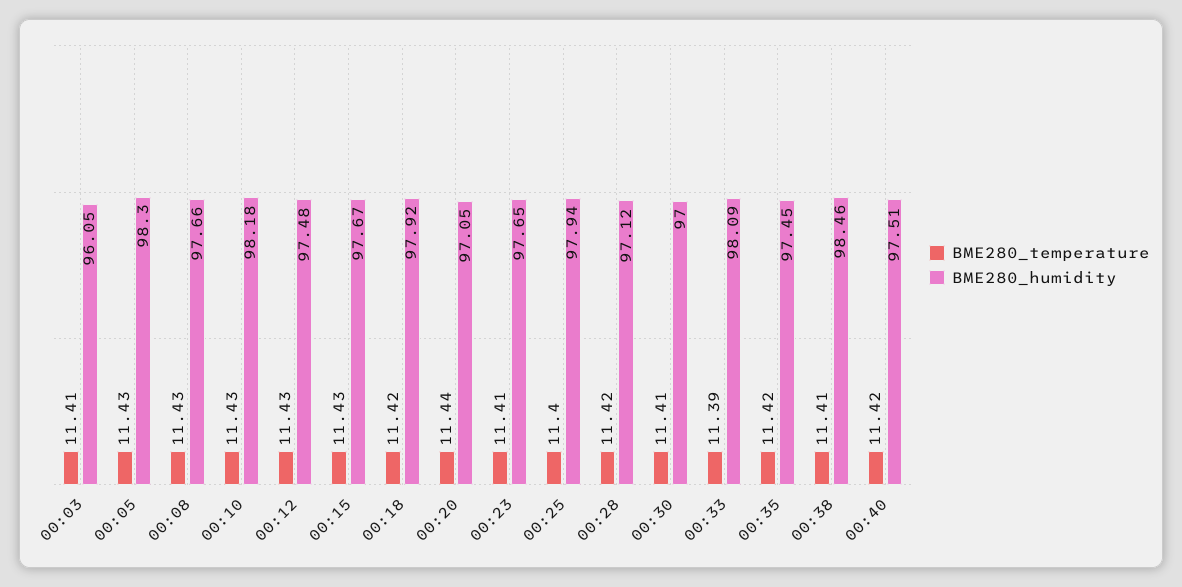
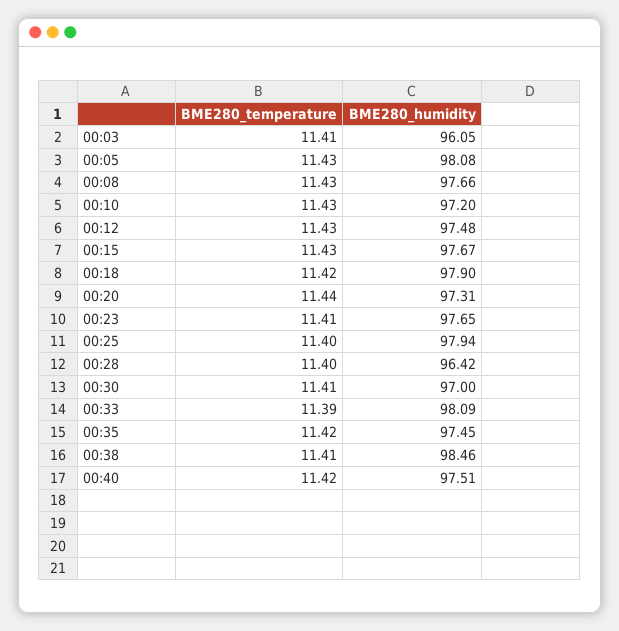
BME280_humidity, 00:05: 98.3 -> 98.08
BME280_humidity, 00:10: 98.18 -> 97.2
BME280_humidity, 00:18: 97.92 -> 97.9
BME280_humidity, 00:20: 97.05 -> 97.31
BME280_temperature, 00:28: 11.42 -> 11.4
BME280_humidity, 00:28: 97.12 -> 96.42

